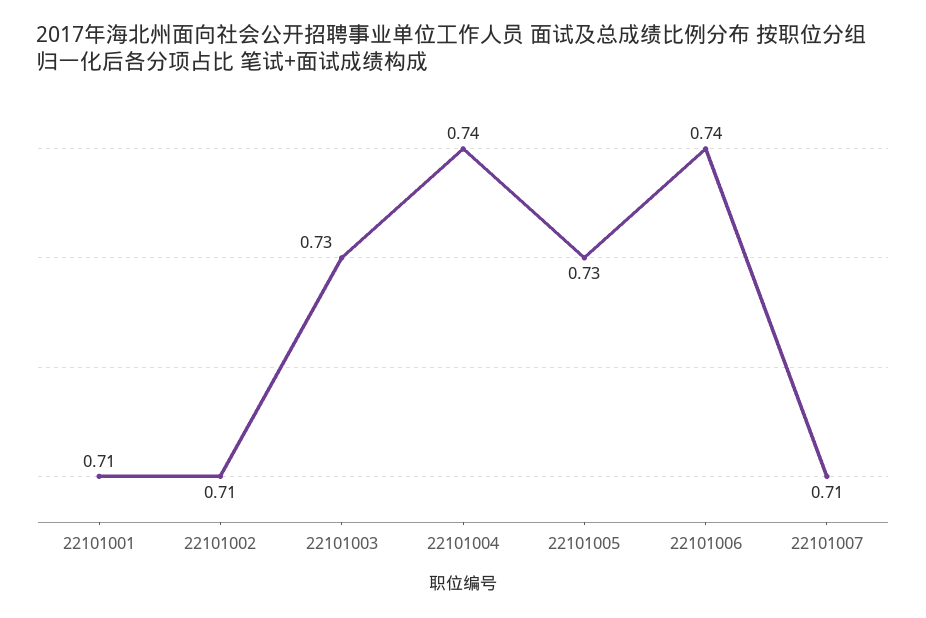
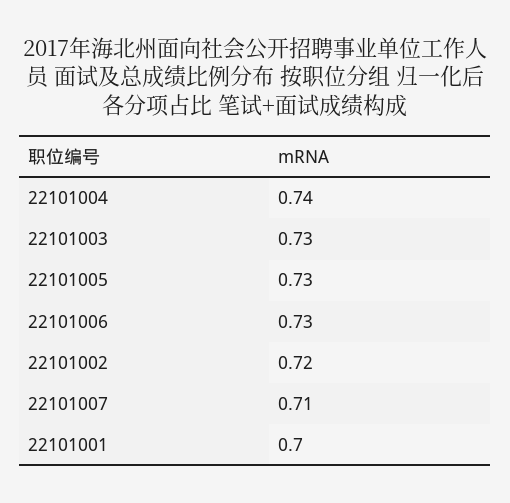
22101001: 0.71 -> 0.7
22101002: 0.71 -> 0.72
22101006: 0.74 -> 0.73

